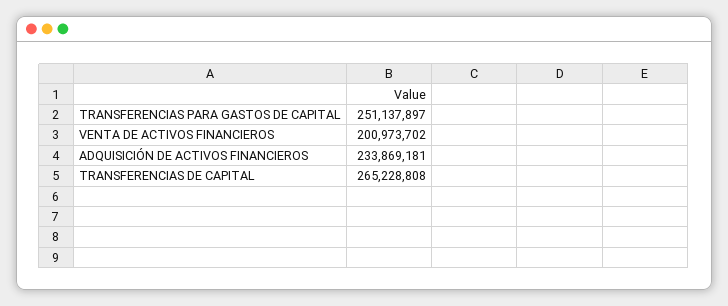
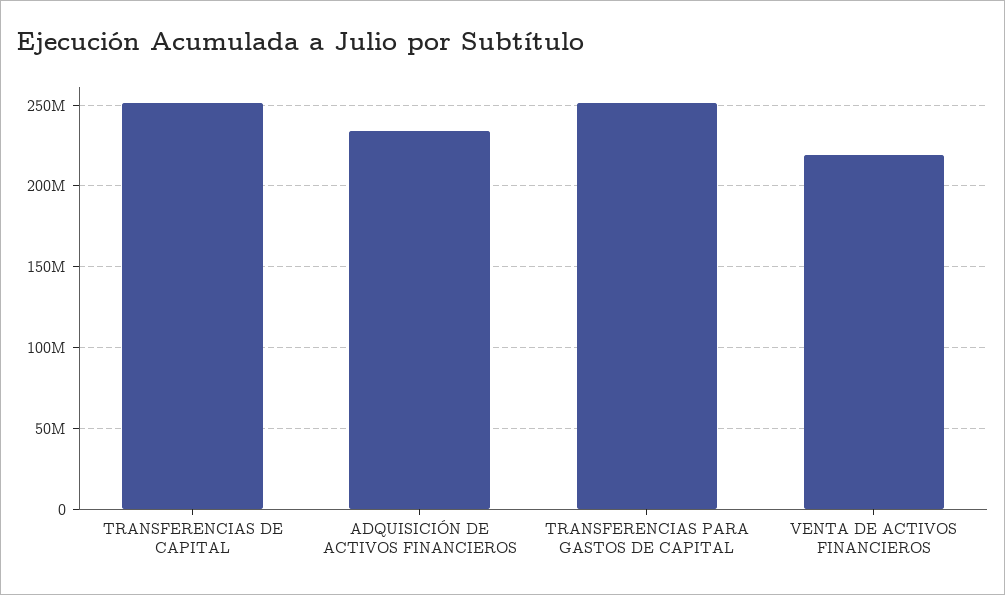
VENTA DE ACTIVOS FINANCIEROS: 200973702 -> 220000000
TRANSFERENCIAS DE CAPITAL: 265228808 -> 250000000

